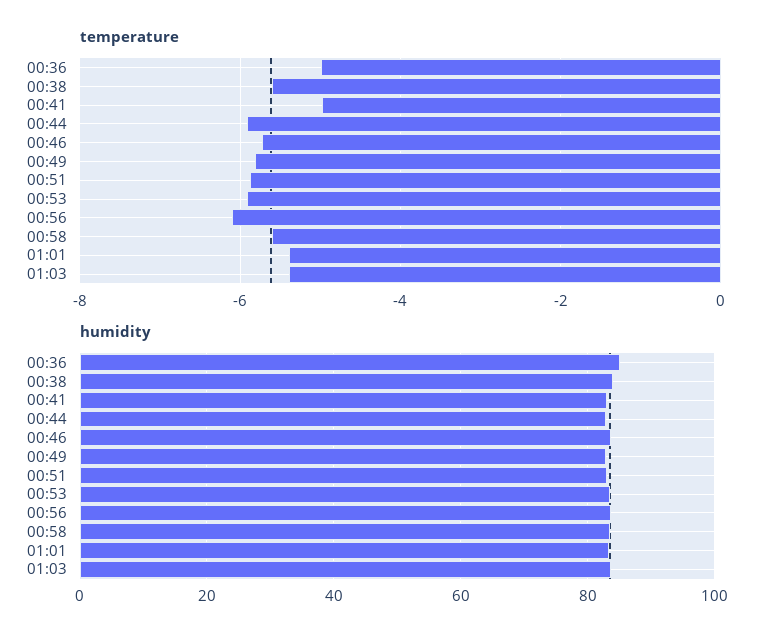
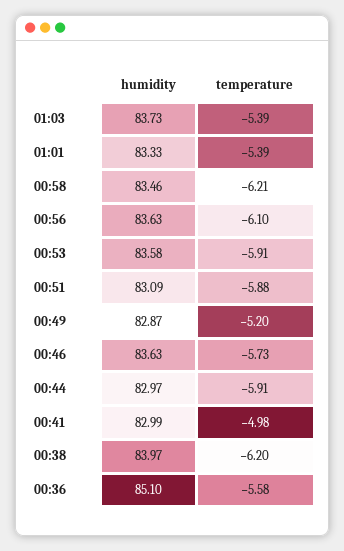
temperature, 00:36: -5 -> -5.58
temperature, 00:38: -5.6 -> -6.2
temperature, 00:49: -5.8 -> -5.2
temperature, 00:58: -5.6 -> -6.21

